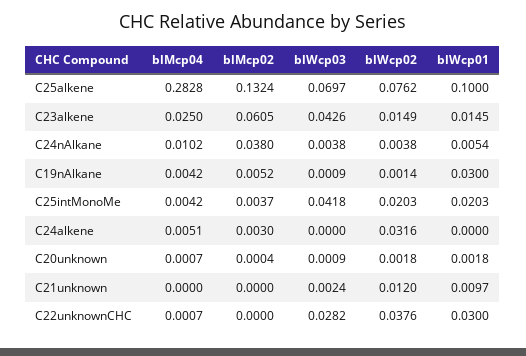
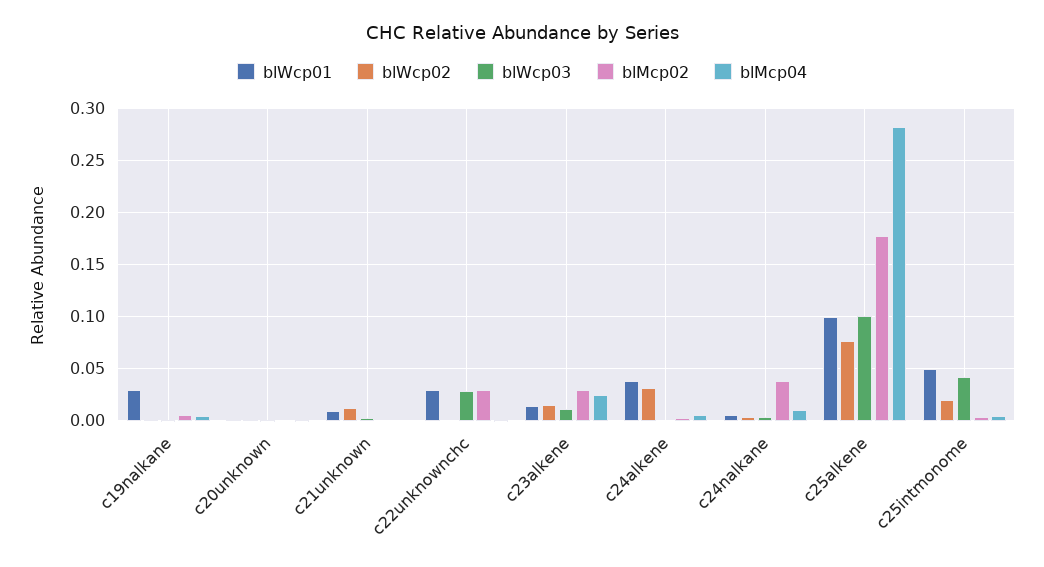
blMcp02, C25alkene: 0.1324 -> 0.18
blWcp03, C25alkene: 0.0697 -> 0.1
blMcp02, C23alkene: 0.0605 -> 0.03
blWcp03, C23alkene: 0.0426 -> 0.01
blWcp01, C25intMonoMe: 0.0203 -> 0.05
blWcp01, C24alkene: 0 -> 0.04
blMcp02, C22unknownCHC: 0 -> 0.03
blWcp02, C22unknownCHC: 0.0376 -> 0

